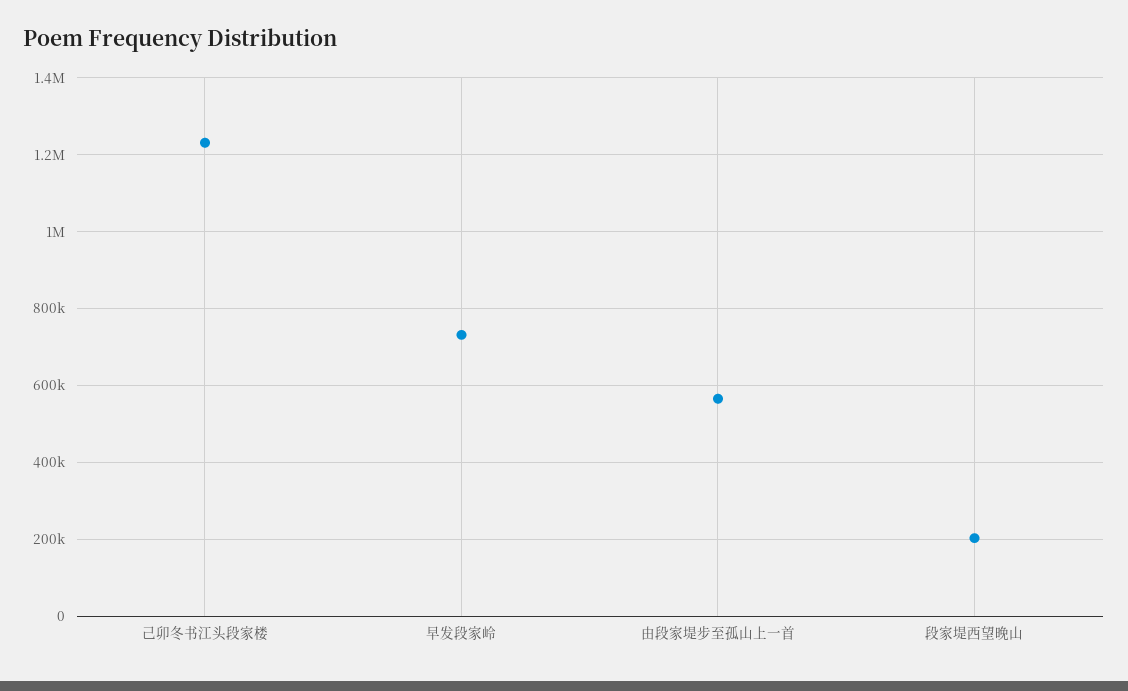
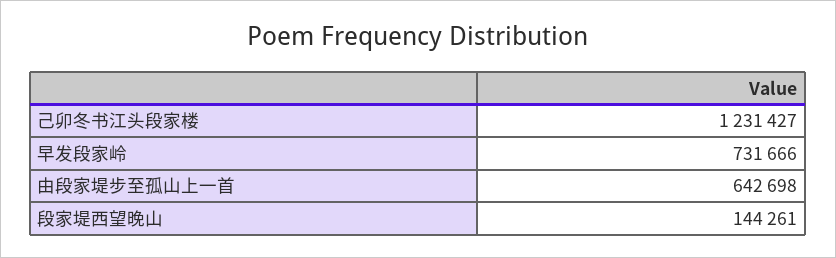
由段家堤步至孤山上一首: 560000 -> 642698
段家堤西望晚山: 200000 -> 144261

